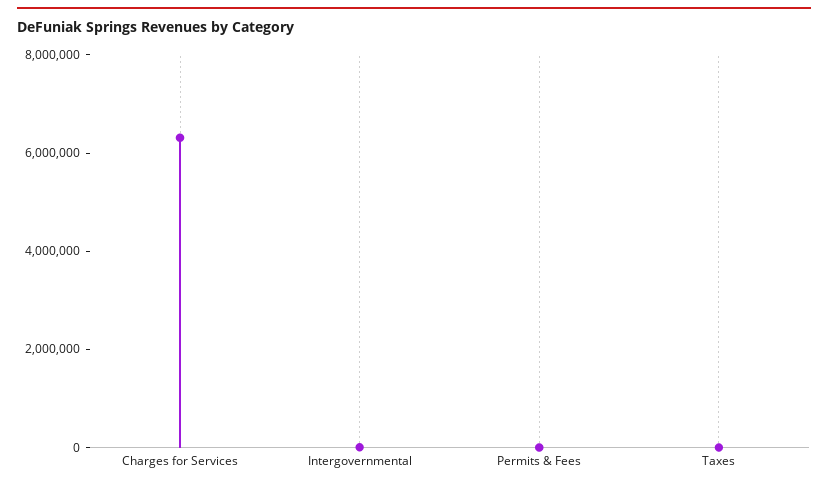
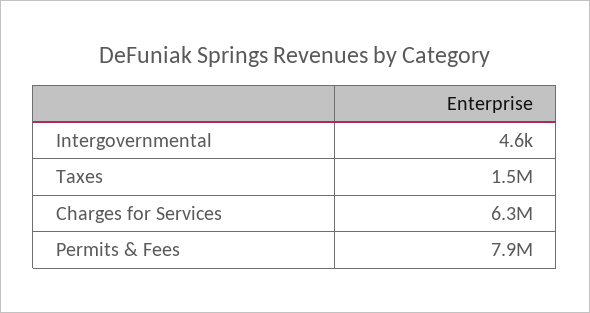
Permits & Fees: 0 -> 7900000
Taxes: 0 -> 1500000

